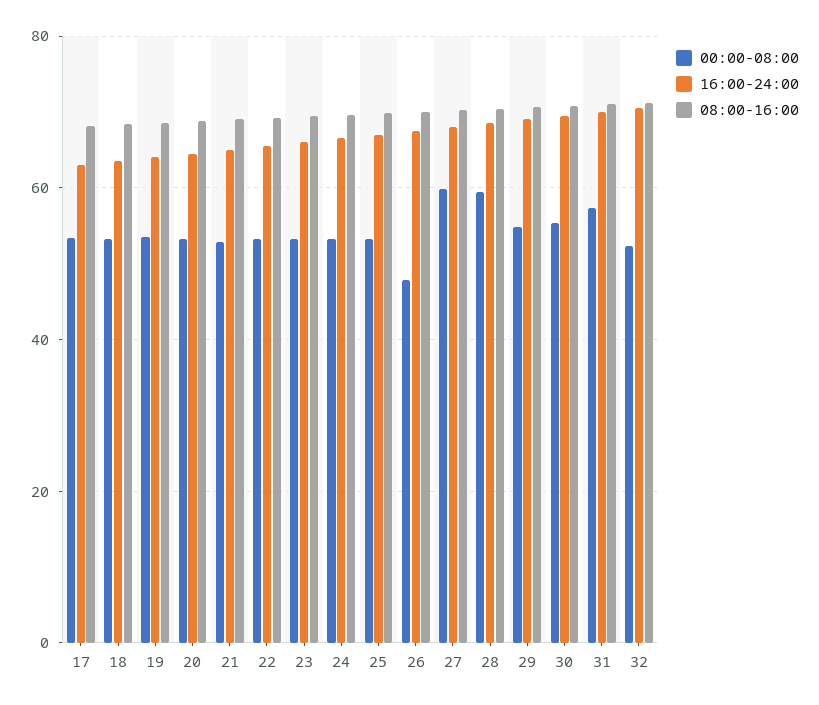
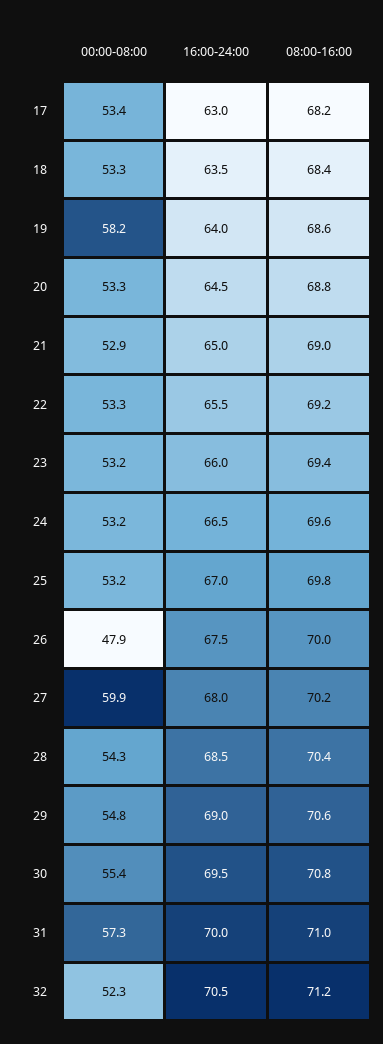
00:00-08:00, 19: 54 -> 58.2
00:00-08:00, 28: 60 -> 54.3

